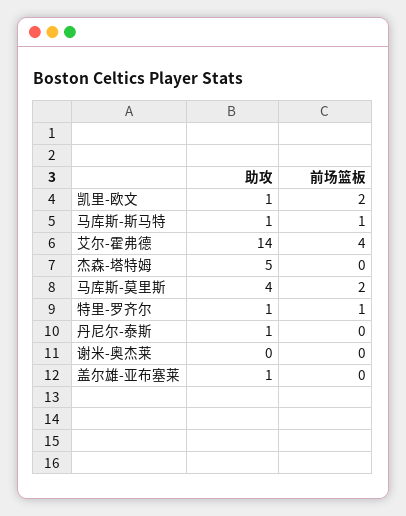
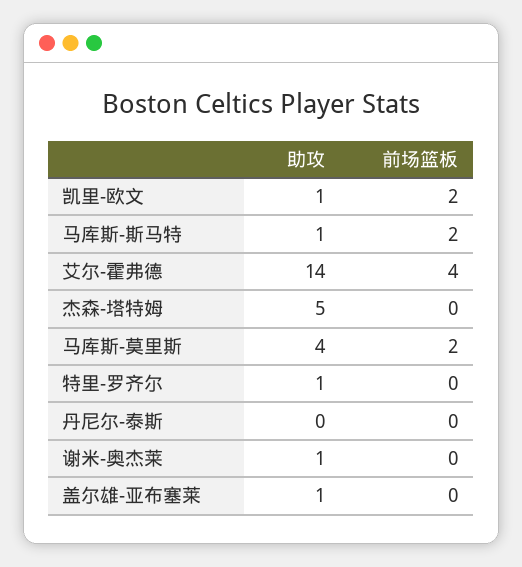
前场篮板, 马库斯-斯马特: 1 -> 2
前场篮板, 特里-罗齐尔: 1 -> 0
助攻, 丹尼尔-泰斯: 1 -> 0
助攻, 谢米-奥杰莱: 0 -> 1

